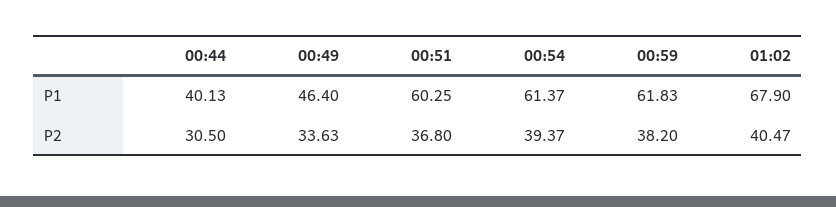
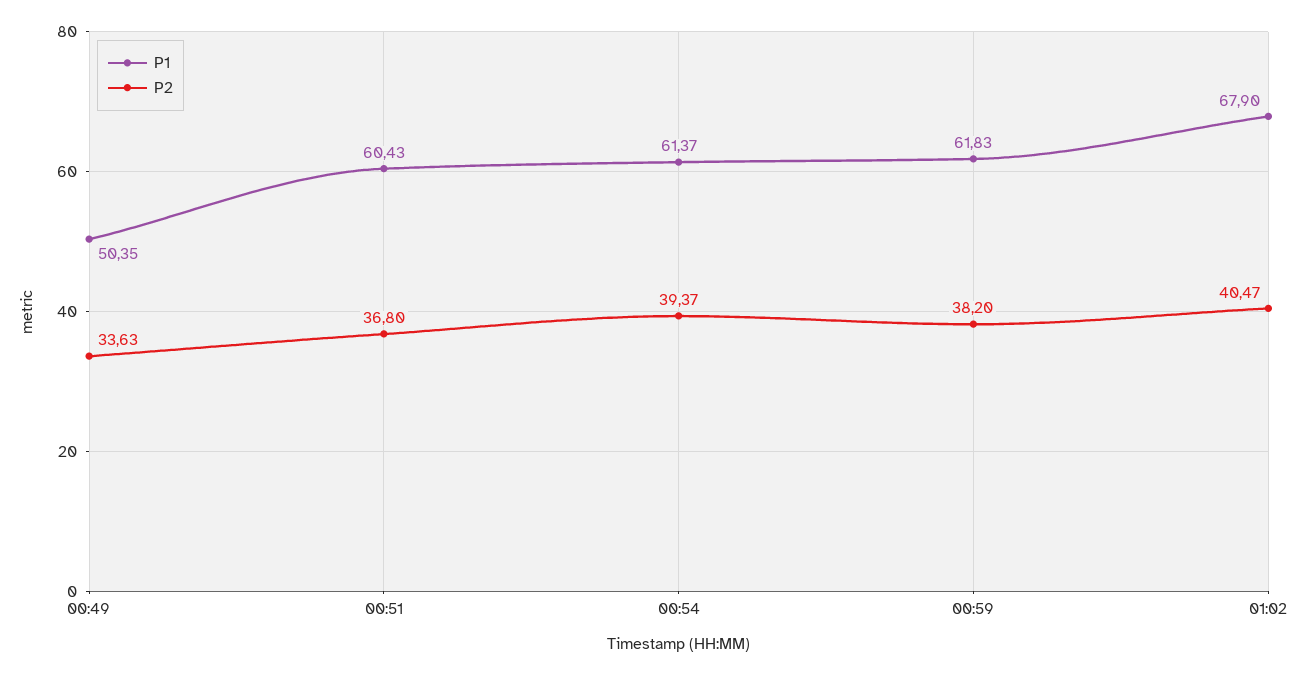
P1, 00:44: 40.13 -> none
P1, 00:49: 46.4 -> 50.35
P1, 00:51: 60.25 -> 60.43
P2, 00:44: 30.5 -> none

